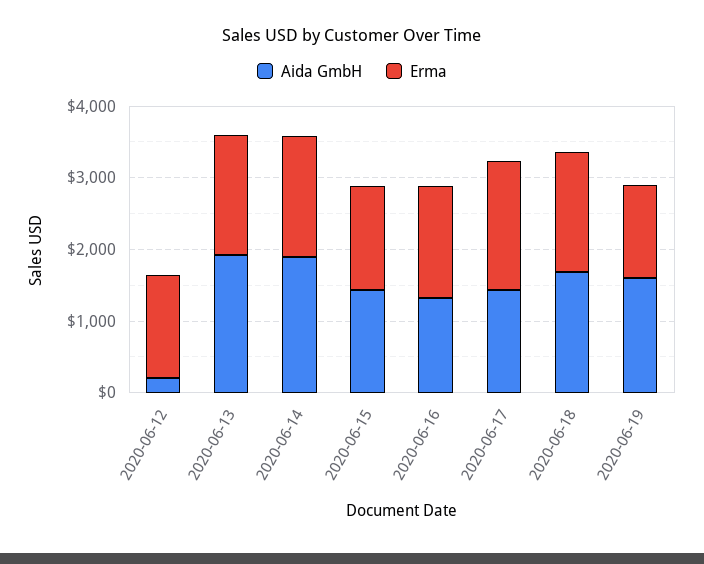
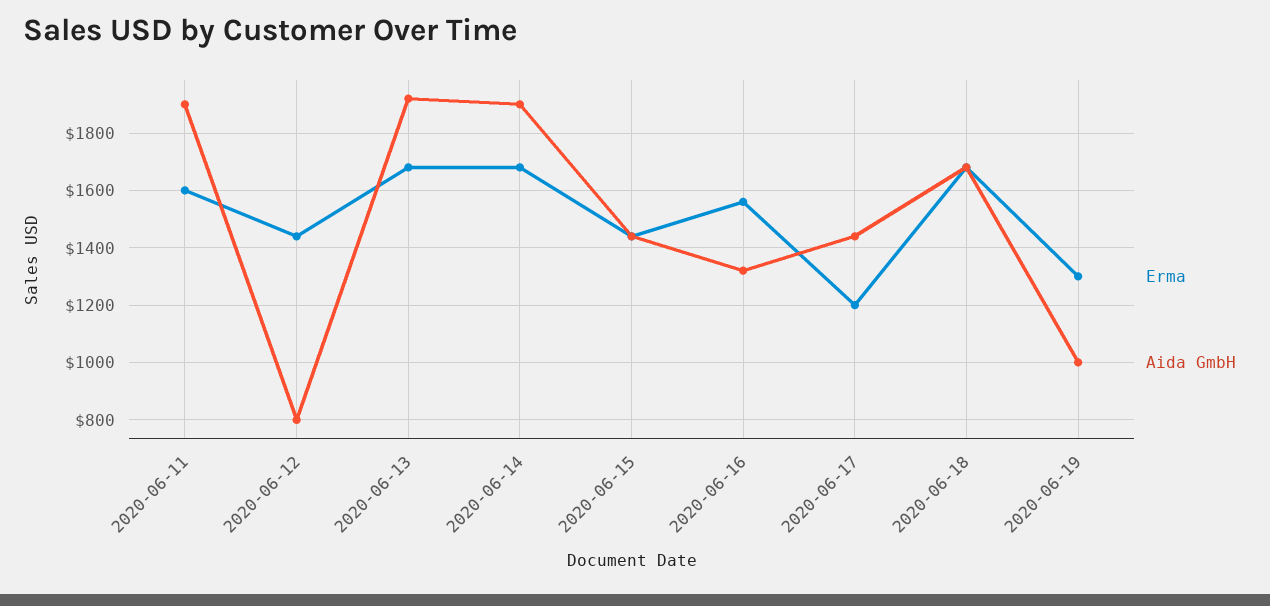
Aida GmbH, 2020-06-12: 200 -> 800
Erma, 2020-06-17: 1800 -> 1200
Aida GmbH, 2020-06-19: 1600 -> 1000
Erma, 2020-06-11: none -> 1600
Aida GmbH, 2020-06-11: none -> 1900

